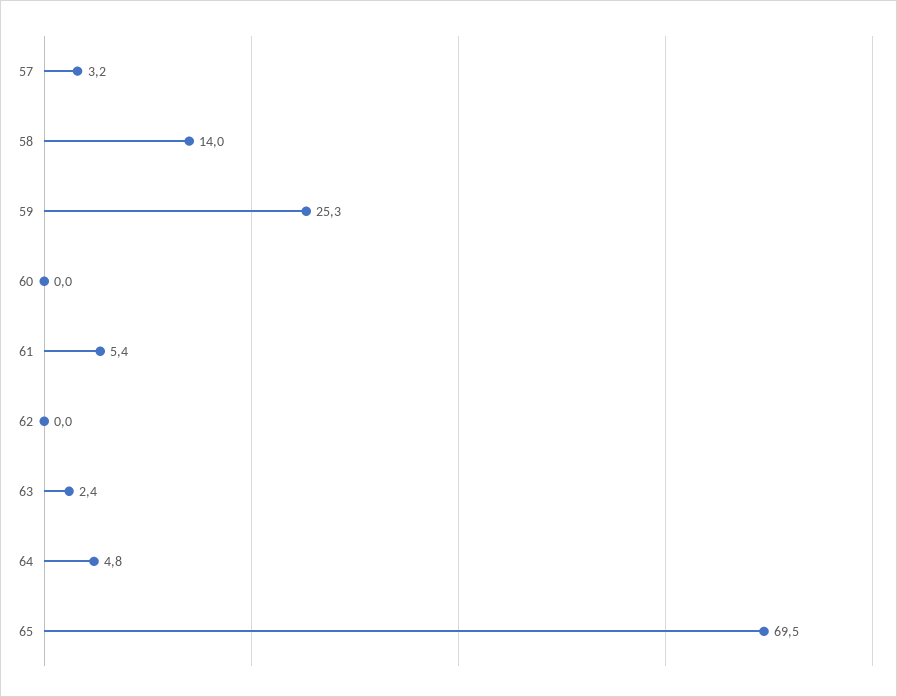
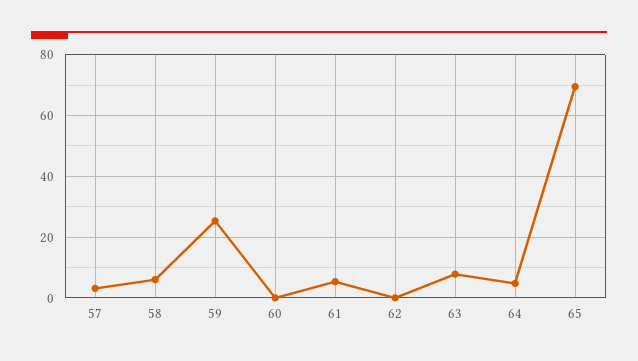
58: 14 -> 6
63: 2.4 -> 8

